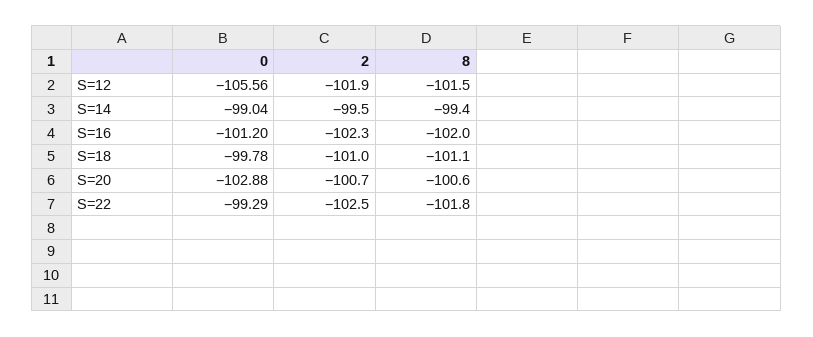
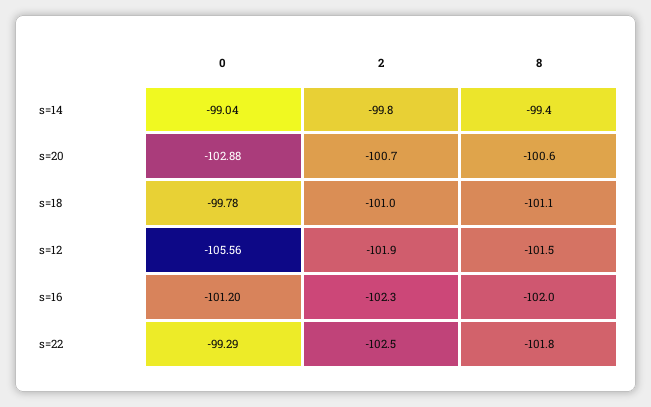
2, S=14: -99.5 -> -99.8

